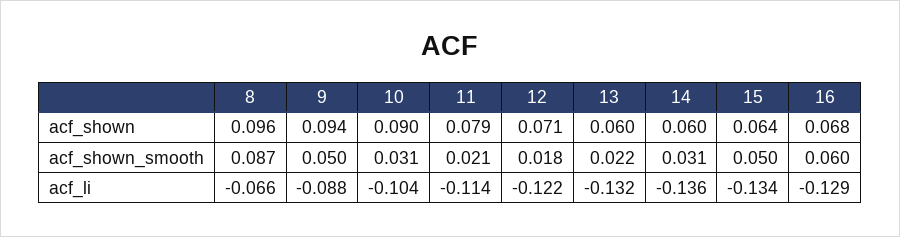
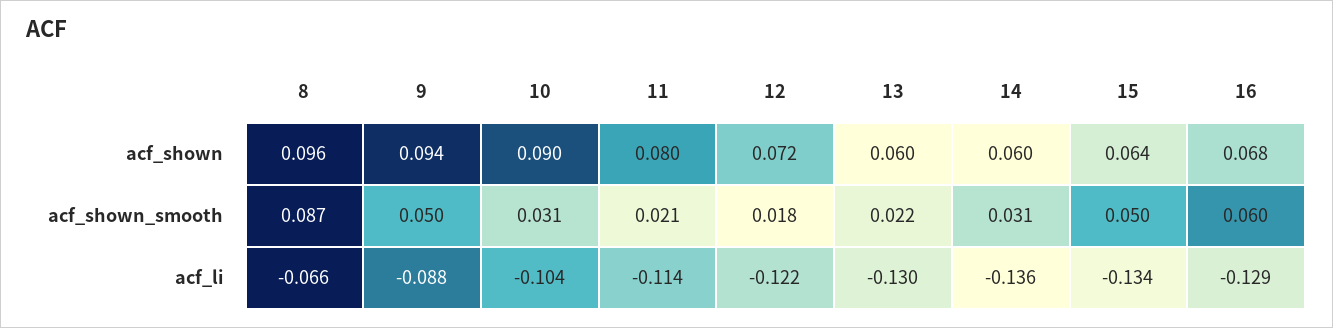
11, acf_shown: 0.079 -> 0.08
12, acf_shown: 0.071 -> 0.072
13, acf_li: -0.132 -> -0.13

